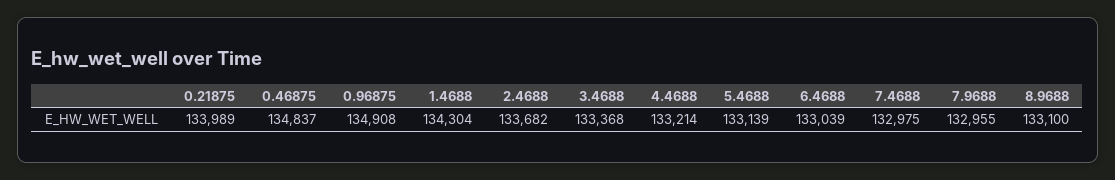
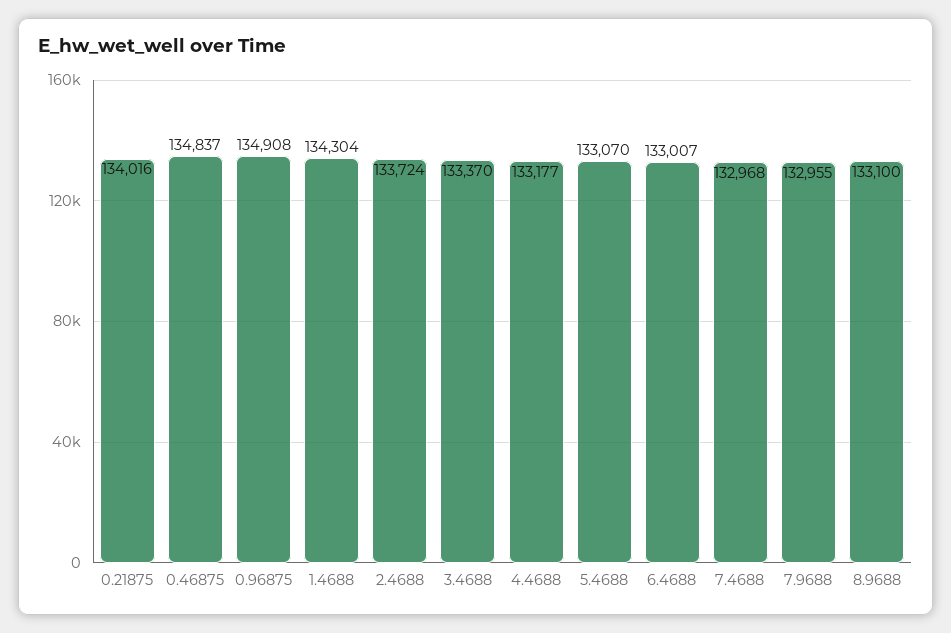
0.21875: 133989 -> 134016
2.4688: 133682 -> 133724
3.4688: 133368 -> 133370
4.4688: 133214 -> 133177
5.4688: 133139 -> 133070
6.4688: 133039 -> 133007
7.4688: 132975 -> 132968

